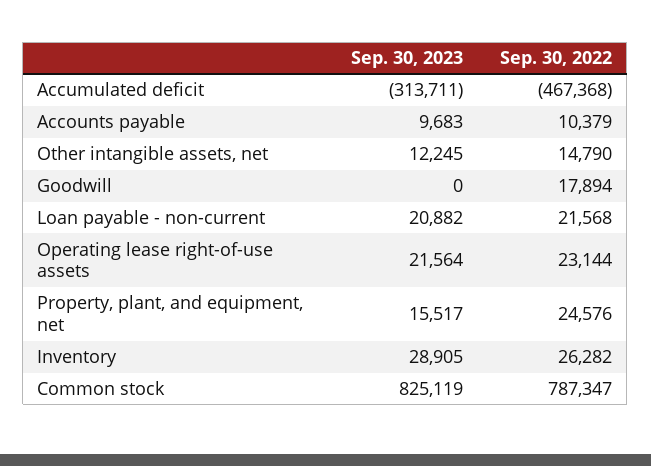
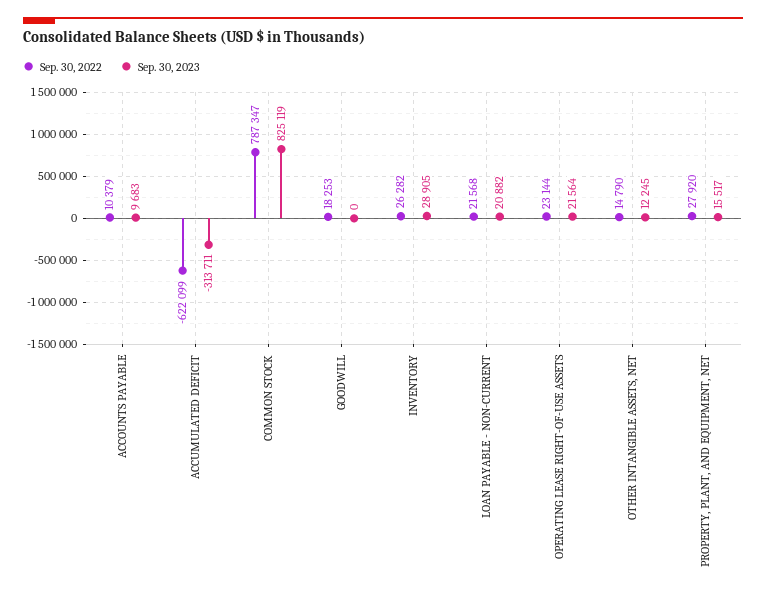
Sep. 30, 2022, Accumulated deficit: -467368 -> -622099
Sep. 30, 2022, Goodwill: 17894 -> 18253
Sep. 30, 2022, Property, plant, and equipment, net: 24576 -> 27920

